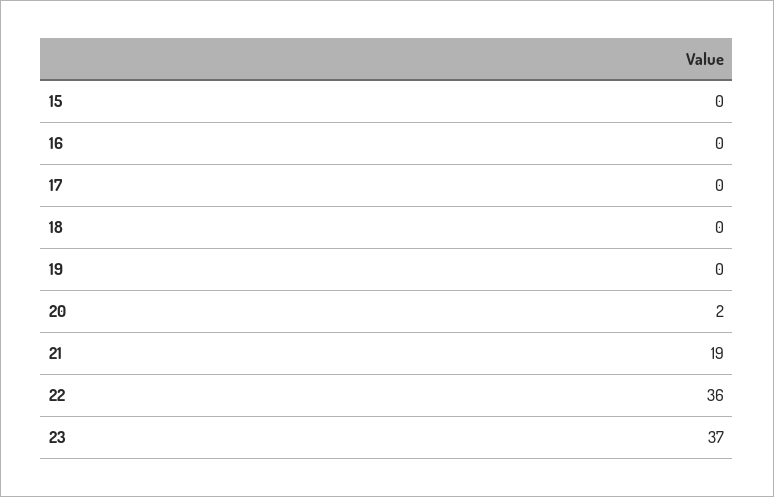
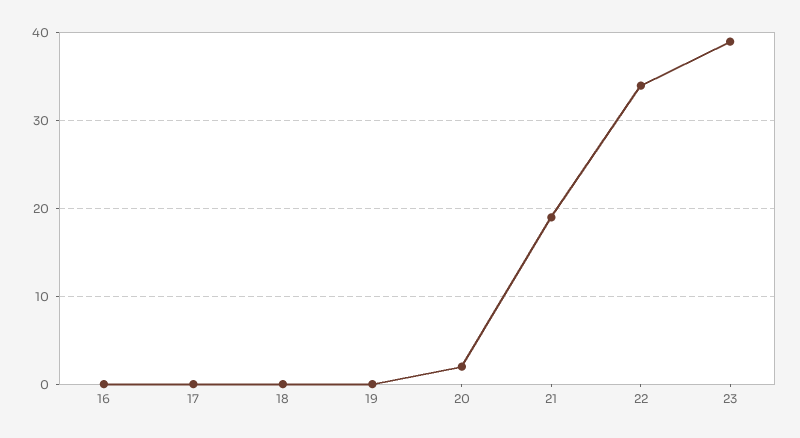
15: 0 -> none
22: 36 -> 34
23: 37 -> 39

